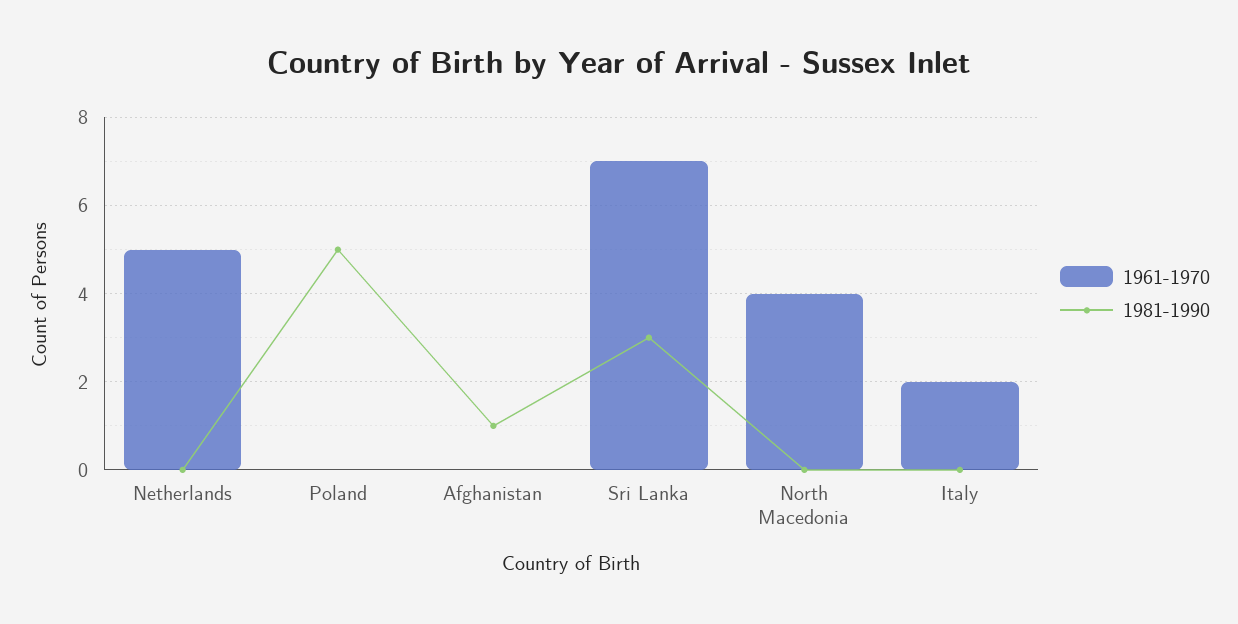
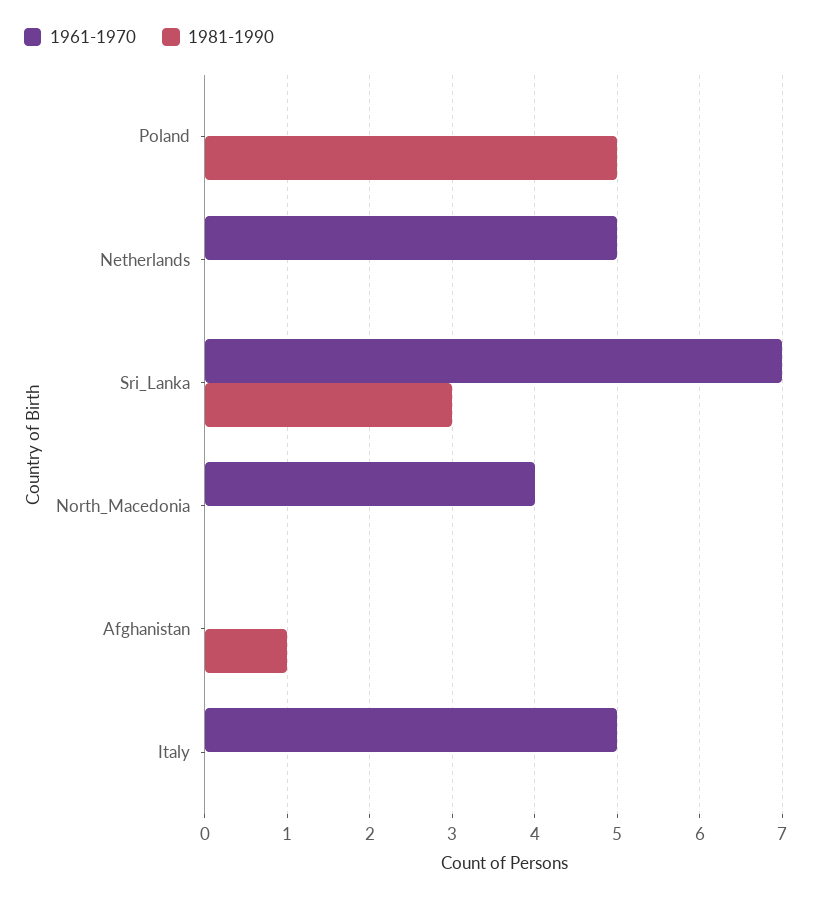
1961-1970, Italy: 2 -> 5

